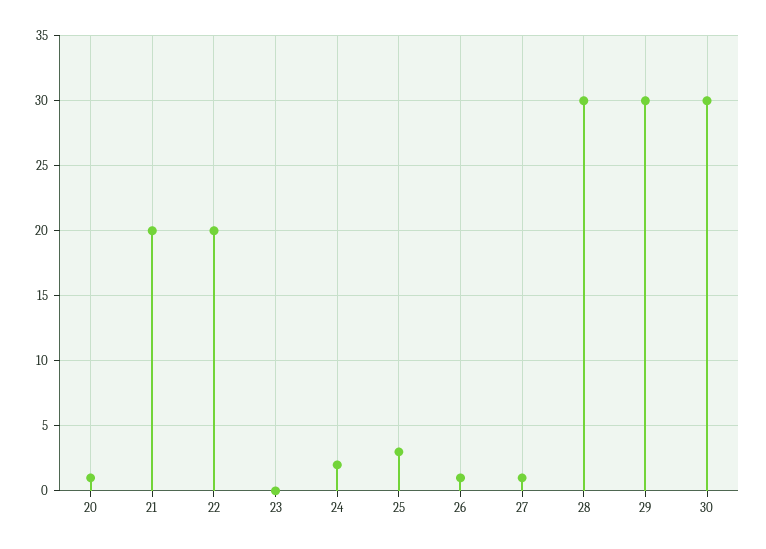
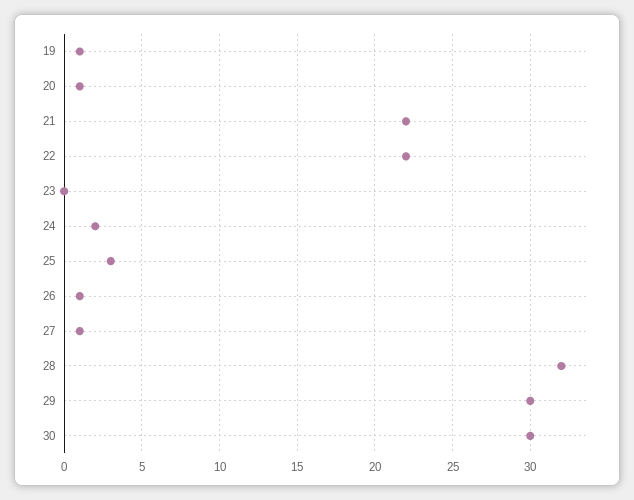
21: 20 -> 22
22: 20 -> 22
28: 30 -> 32
19: none -> 1

